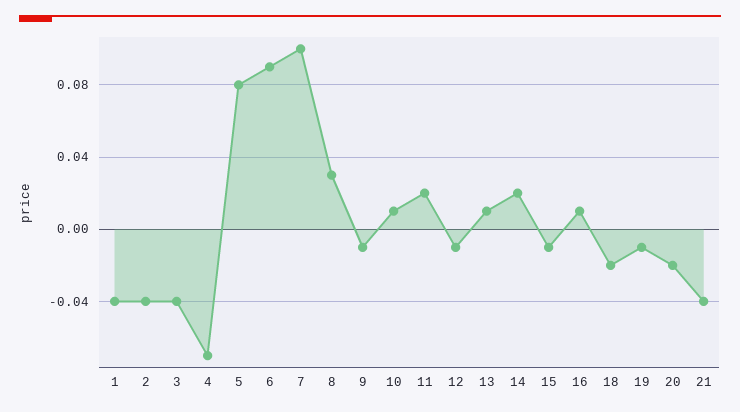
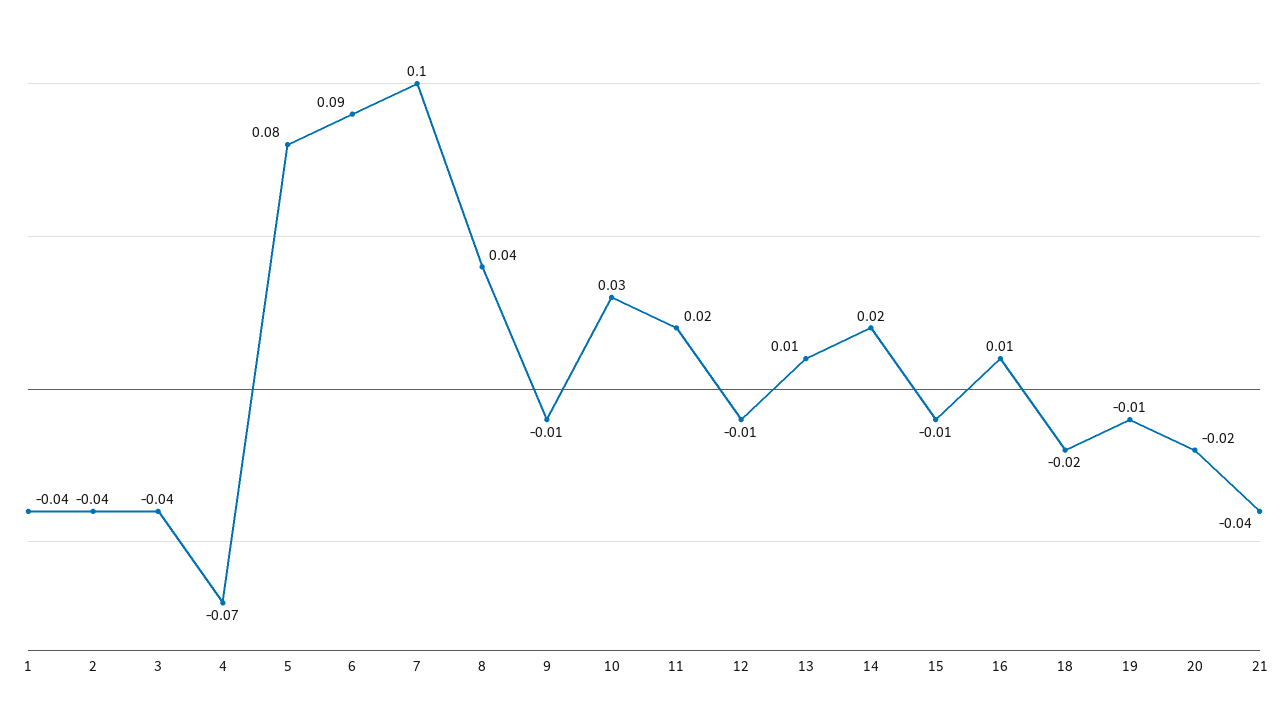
8: 0.03 -> 0.04
10: 0.01 -> 0.03

